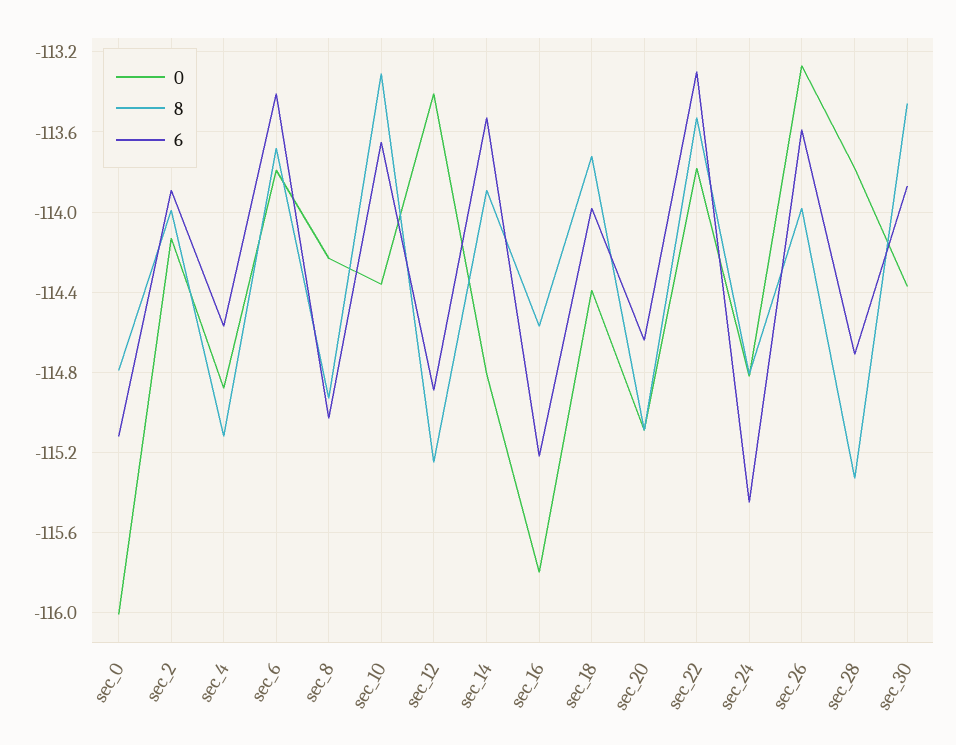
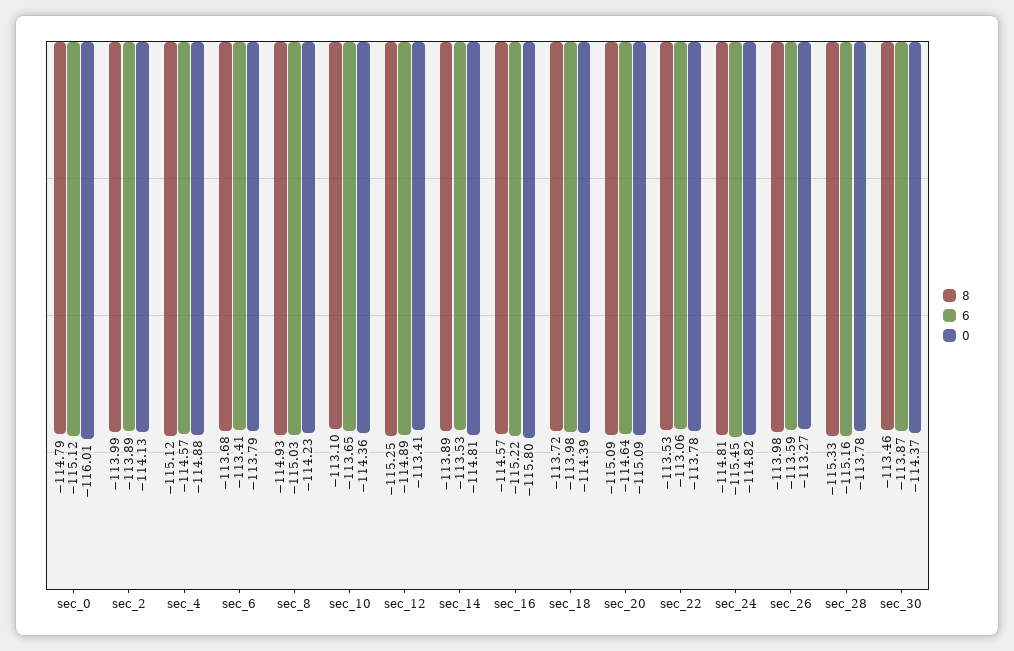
8, sec_10: -113.3 -> -113.1
6, sec_22: -113.3 -> -113.06
6, sec_28: -114.7 -> -115.16

